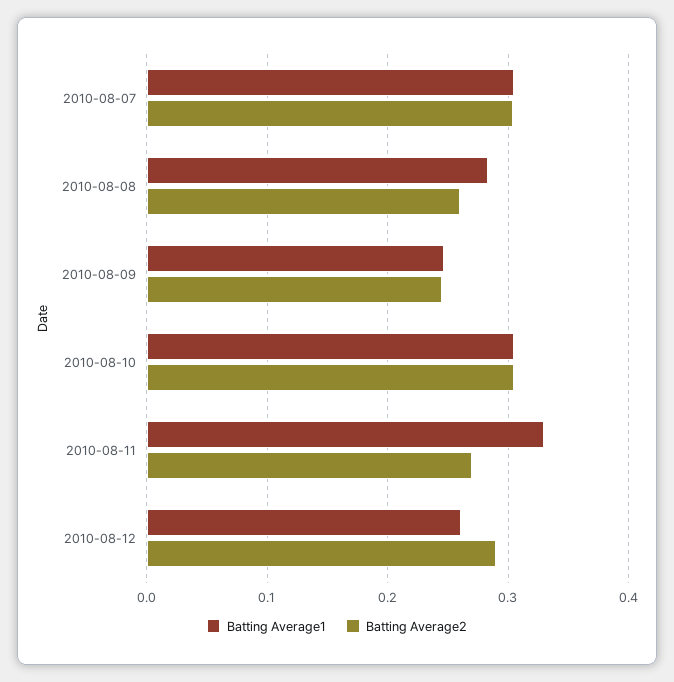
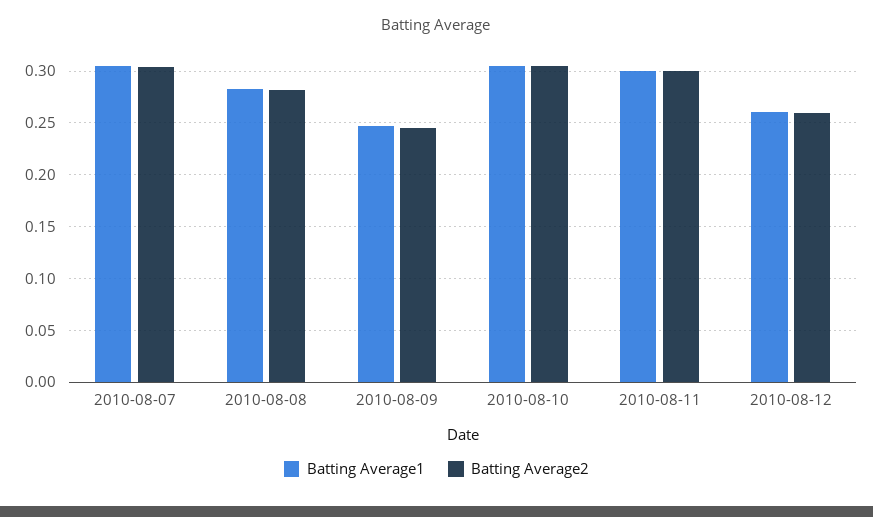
Batting Average2, 2010-08-08: 0.26 -> 0.28
Batting Average1, 2010-08-11: 0.33 -> 0.3
Batting Average2, 2010-08-11: 0.27 -> 0.3
Batting Average2, 2010-08-12: 0.29 -> 0.26

